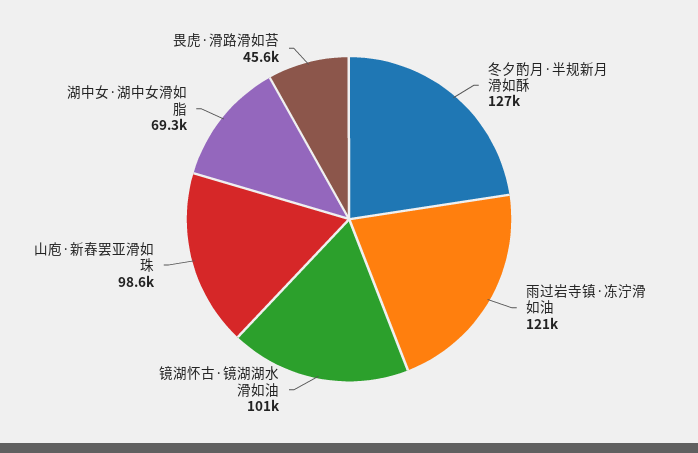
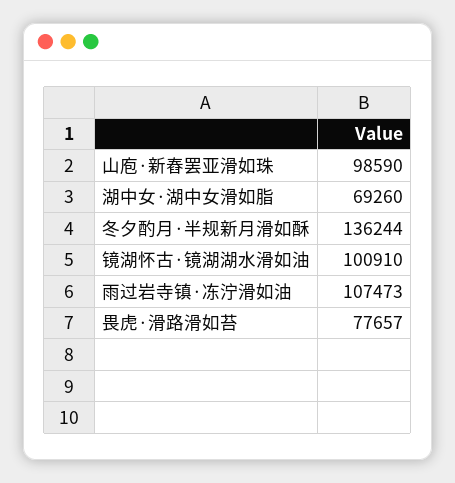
冬夕酌月·半规新月滑如酥: 127000 -> 136244
雨过岩寺镇·冻泞滑如油: 121000 -> 107473
畏虎·滑路滑如苔: 45600 -> 77657

